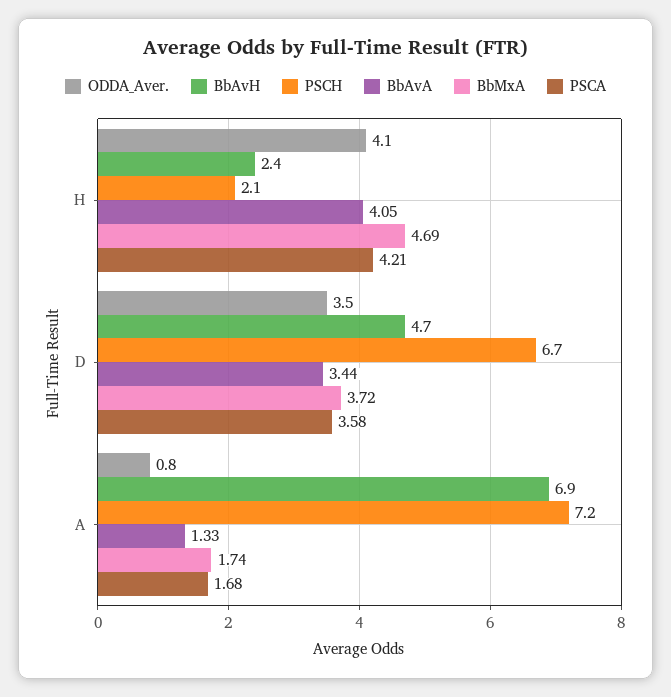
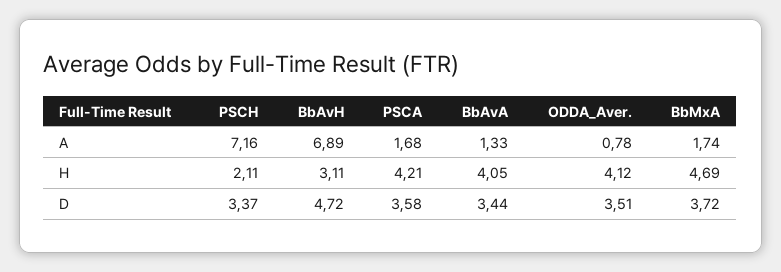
BbAvH, H: 2.4 -> 3.11
PSCH, D: 6.7 -> 3.37

